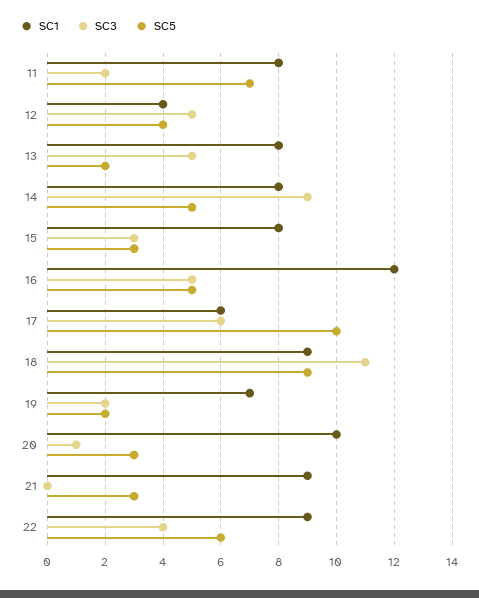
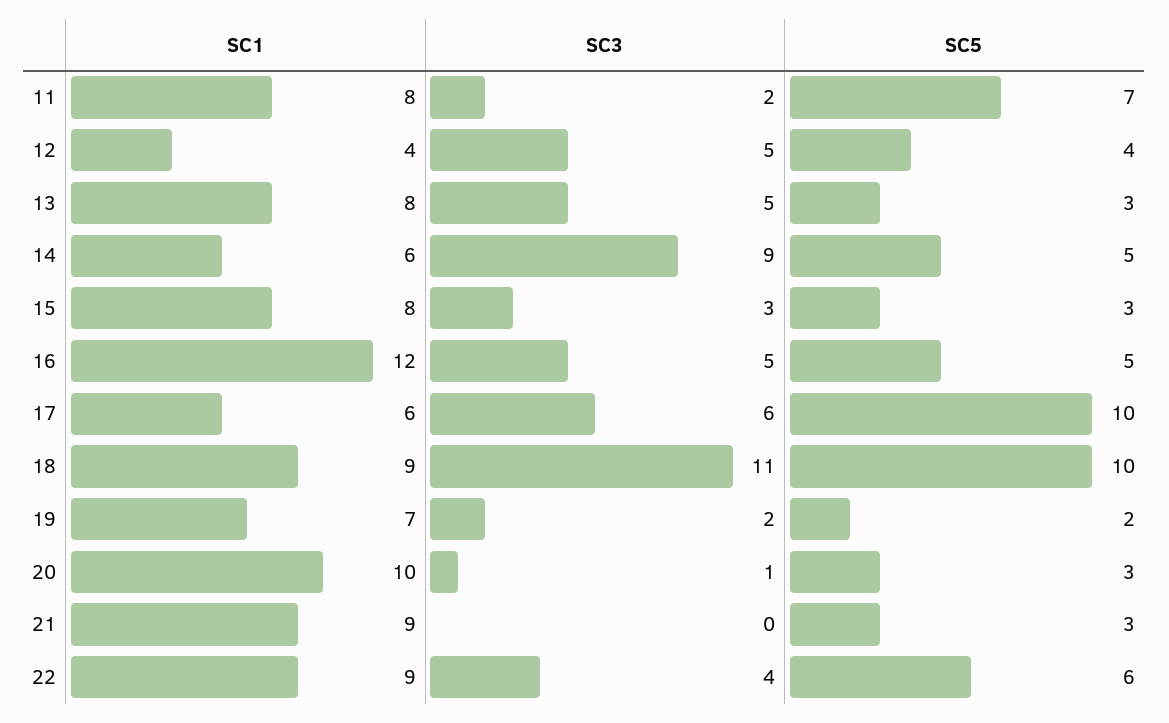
SC5, 13: 2 -> 3
SC1, 14: 8 -> 6
SC5, 18: 9 -> 10

